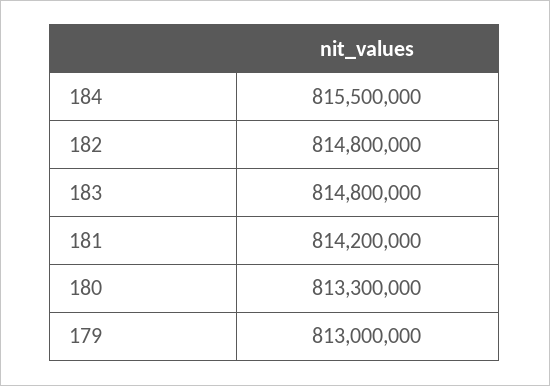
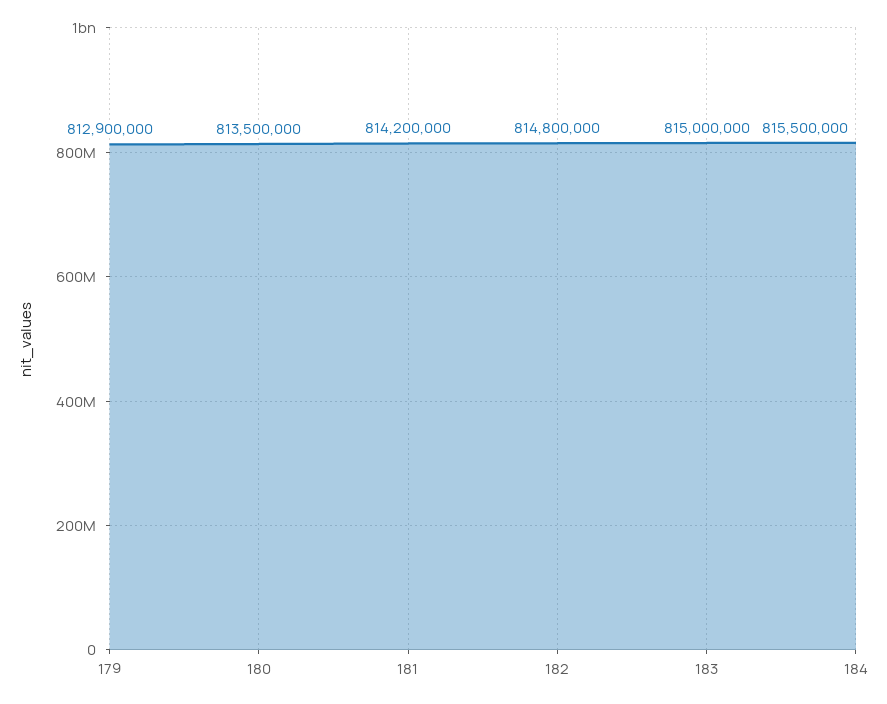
183: 814800000 -> 815000000
180: 813300000 -> 813500000
179: 813000000 -> 812900000

